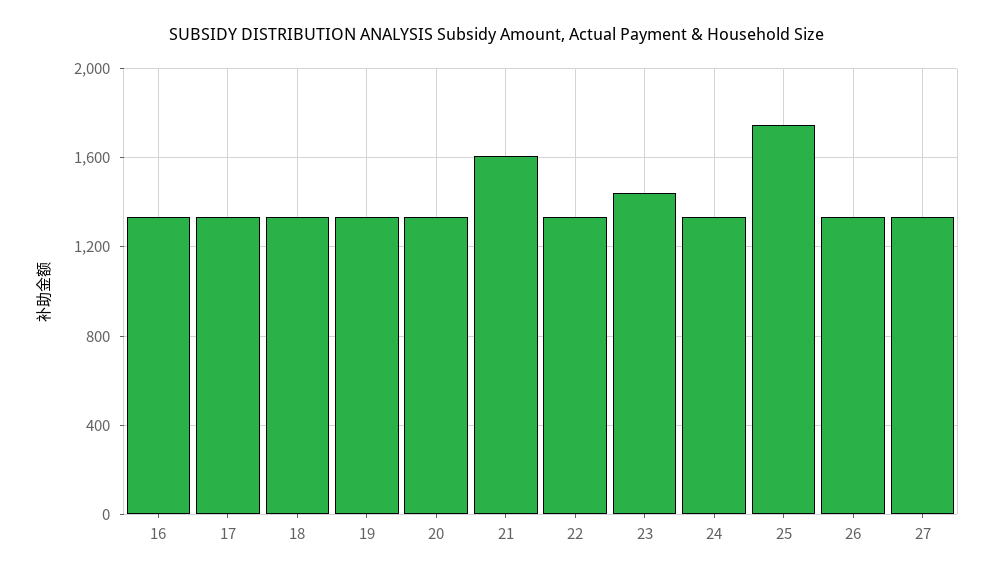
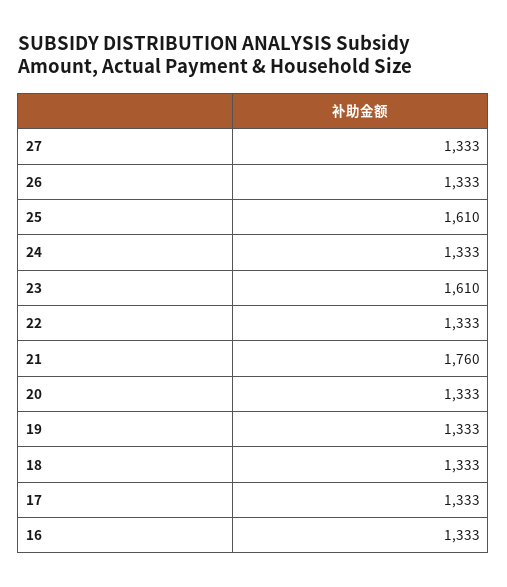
21: 1600 -> 1760
23: 1450 -> 1610
25: 1750 -> 1610

